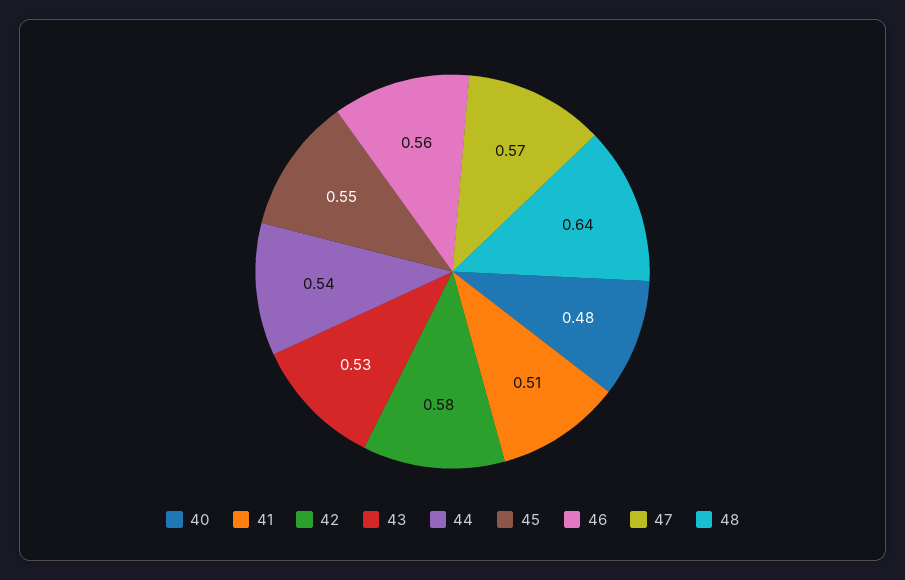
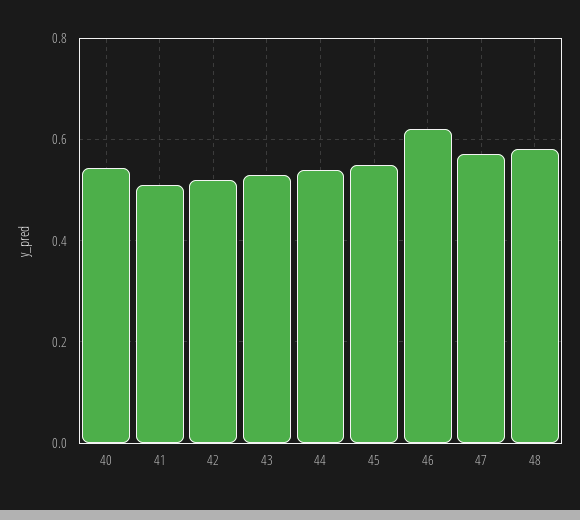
40: 0.48 -> 0.54
42: 0.58 -> 0.52
46: 0.56 -> 0.62
48: 0.64 -> 0.58

